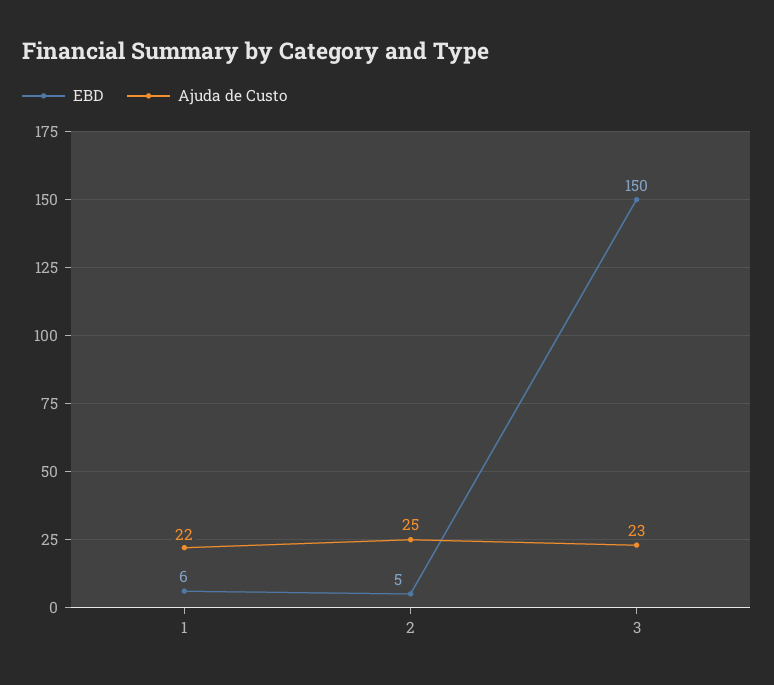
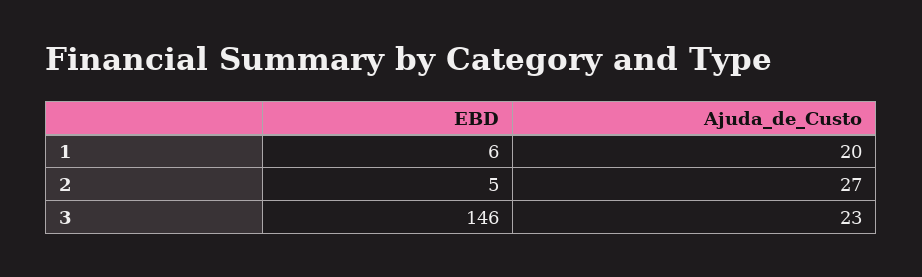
Ajuda de Custo, 1: 22 -> 20
Ajuda de Custo, 2: 25 -> 27
EBD, 3: 150 -> 146

